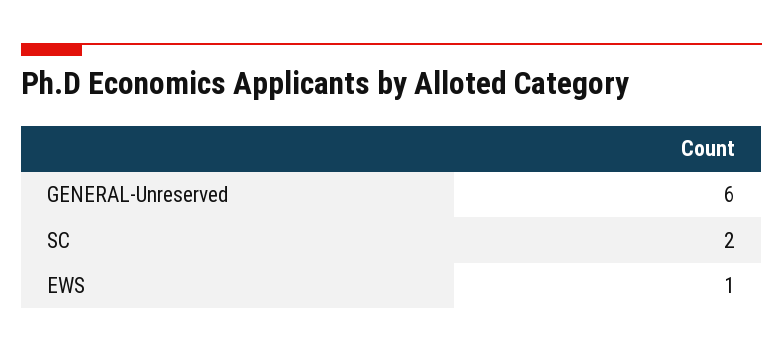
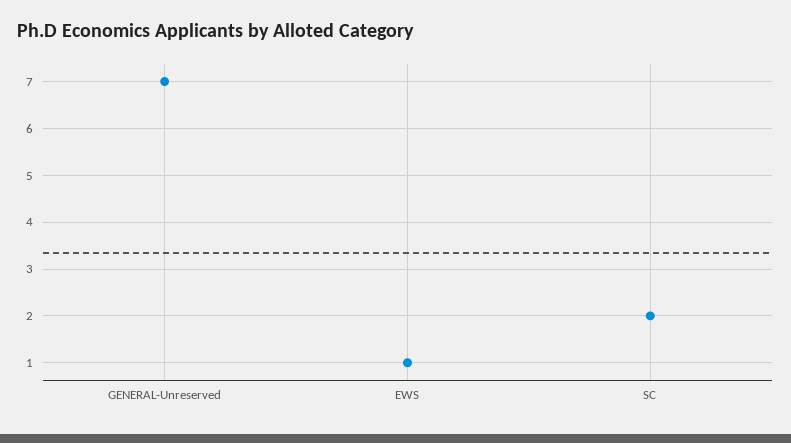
GENERAL-Unreserved: 6 -> 7

